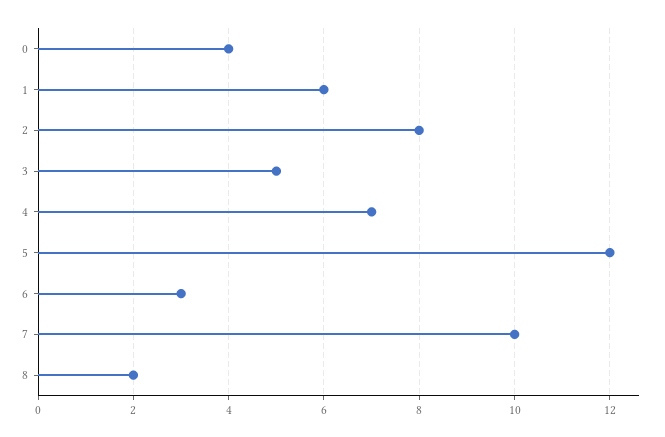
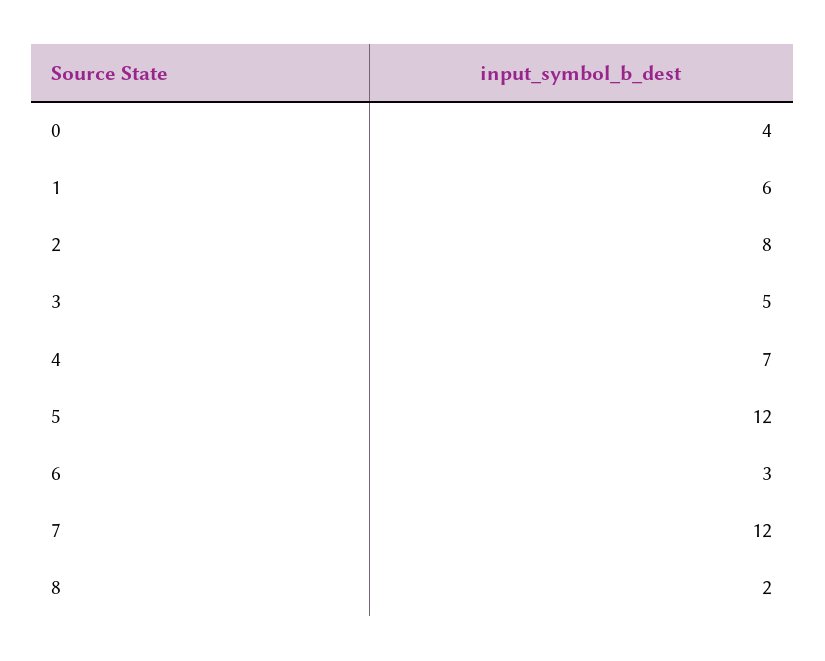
7: 10 -> 12

